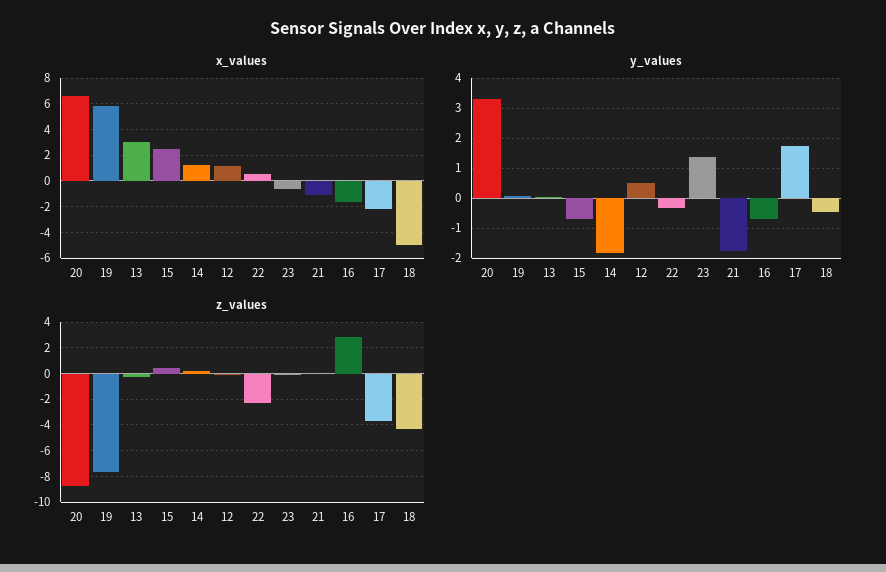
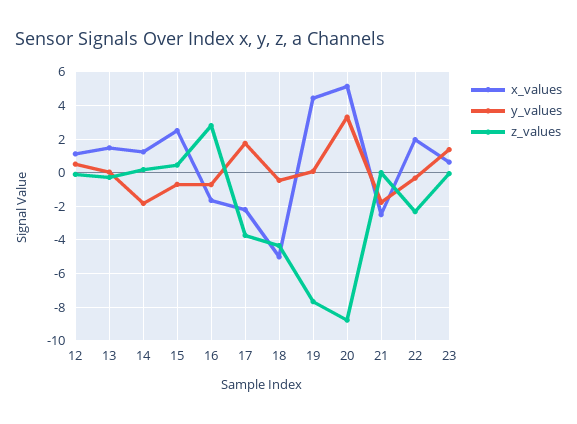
x_values, 20: 6.5 -> 5
x_values, 19: 6 -> 4.5
x_values, 13: 3 -> 1.5
x_values, 22: 0.5 -> 2
x_values, 23: -0.5 -> 0.5
x_values, 21: -1 -> -2.5

